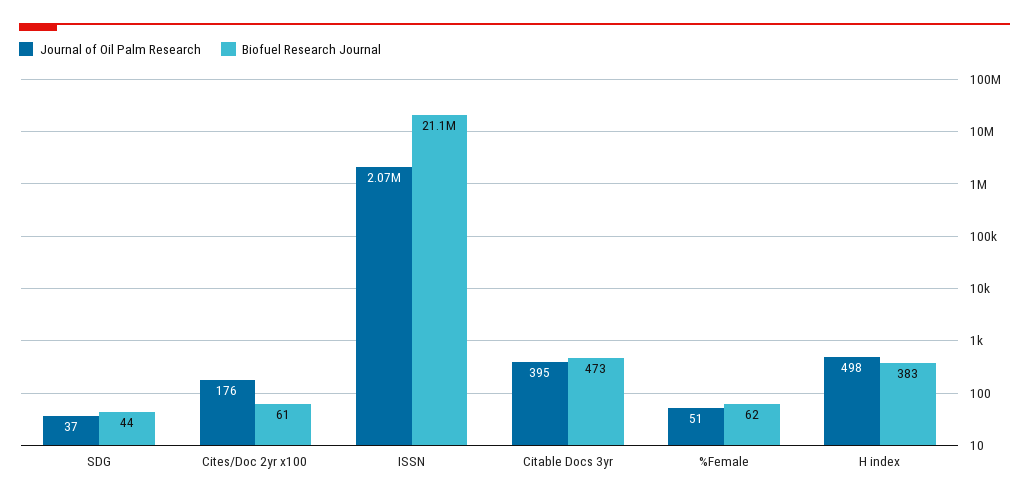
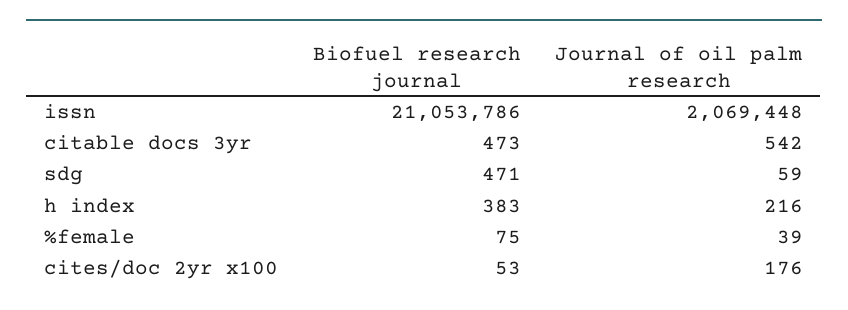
Journal of Oil Palm Research, SDG: 37 -> 59
Biofuel Research Journal, SDG: 44 -> 471
Biofuel Research Journal, Cites/Doc 2yr x100: 61 -> 53
Journal of Oil Palm Research, Citable Docs 3yr: 395 -> 542
Journal of Oil Palm Research, %Female: 51 -> 39
Biofuel Research Journal, %Female: 62 -> 75
Journal of Oil Palm Research, H index: 498 -> 216

